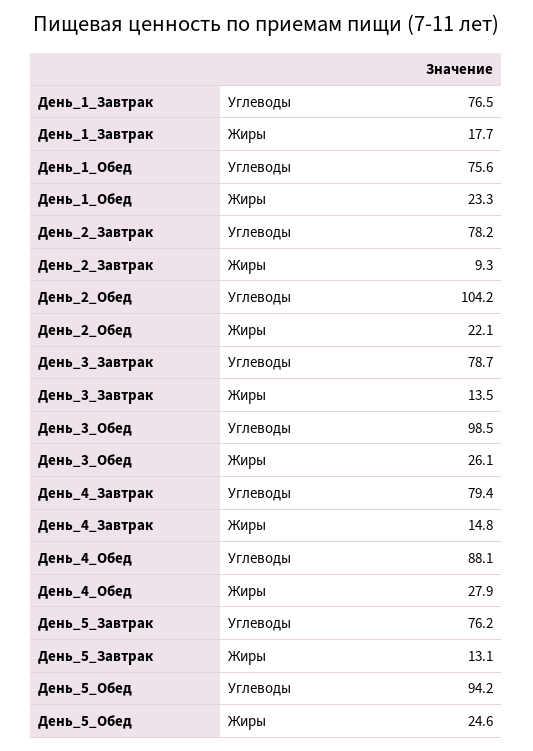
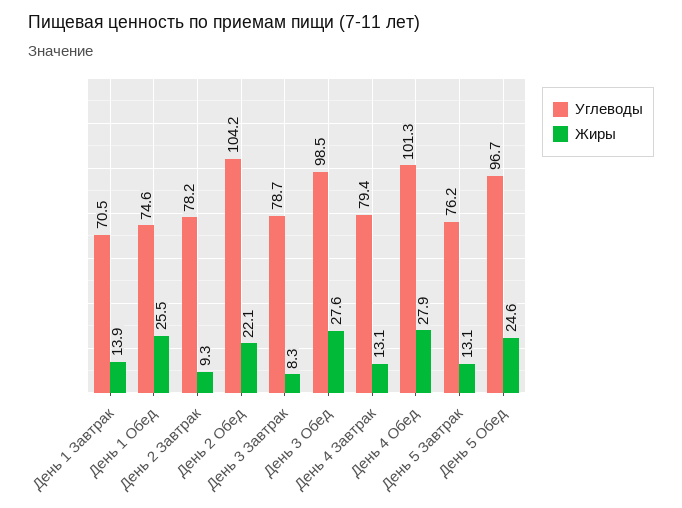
Углеводы, День_1_Завтрак: 76.5 -> 70.5
Жиры, День_1_Завтрак: 17.7 -> 13.9
Углеводы, День_1_Обед: 75.6 -> 74.6
Жиры, День_1_Обед: 23.3 -> 25.5
Жиры, День_3_Завтрак: 13.5 -> 8.3
Жиры, День_3_Обед: 26.1 -> 27.6
Жиры, День_4_Завтрак: 14.8 -> 13.1
Углеводы, День_4_Обед: 88.1 -> 101.3
Углеводы, День_5_Обед: 94.2 -> 96.7

